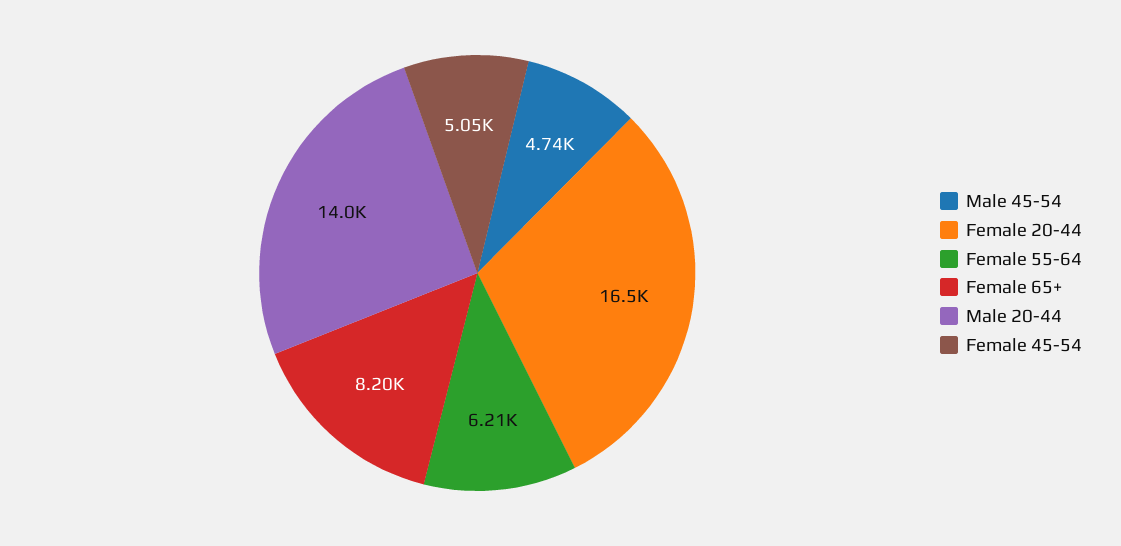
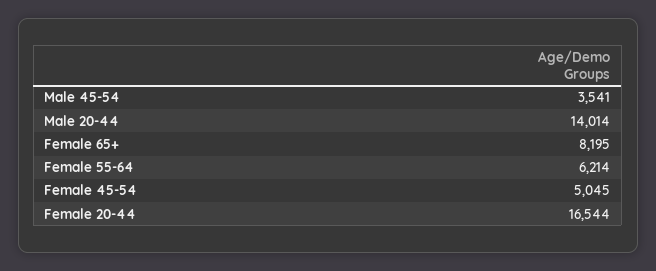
Male 45-54: 4740 -> 3541

